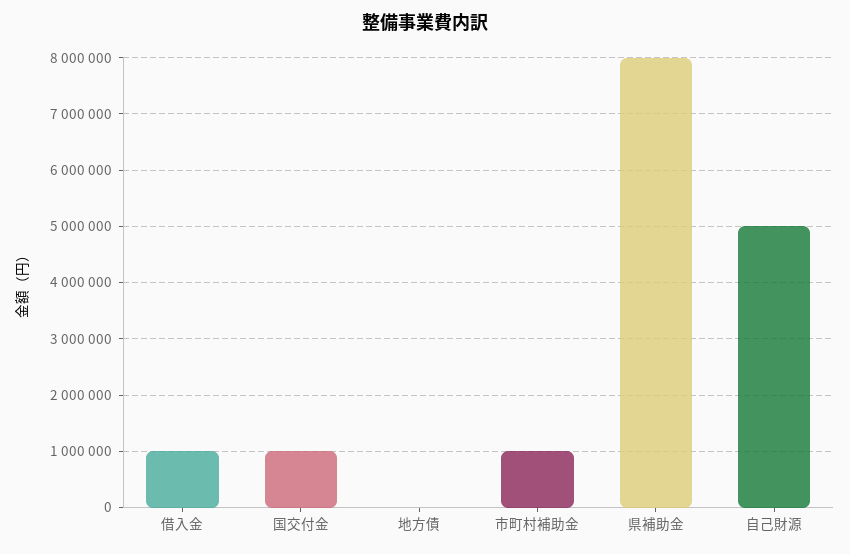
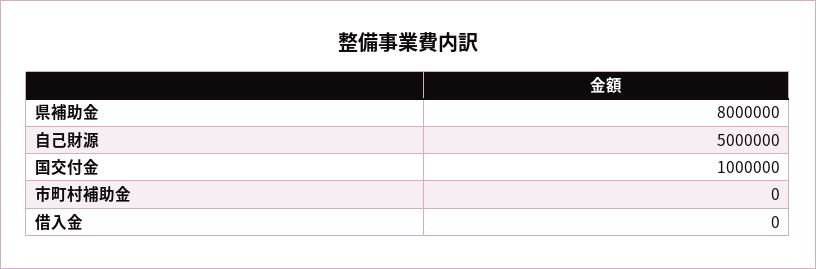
借入金: 1000000 -> 0
地方債: 0 -> none
市町村補助金: 1000000 -> 0

